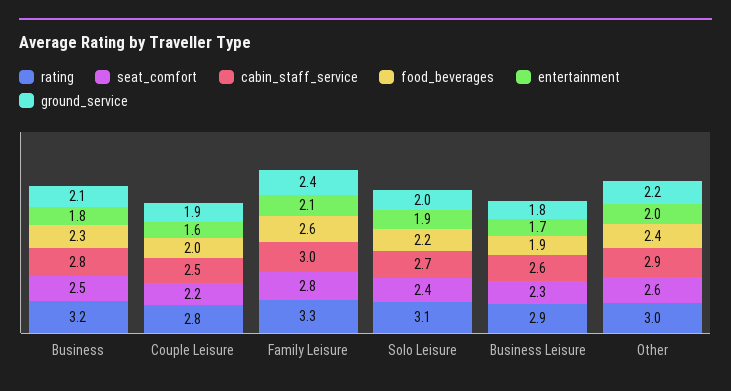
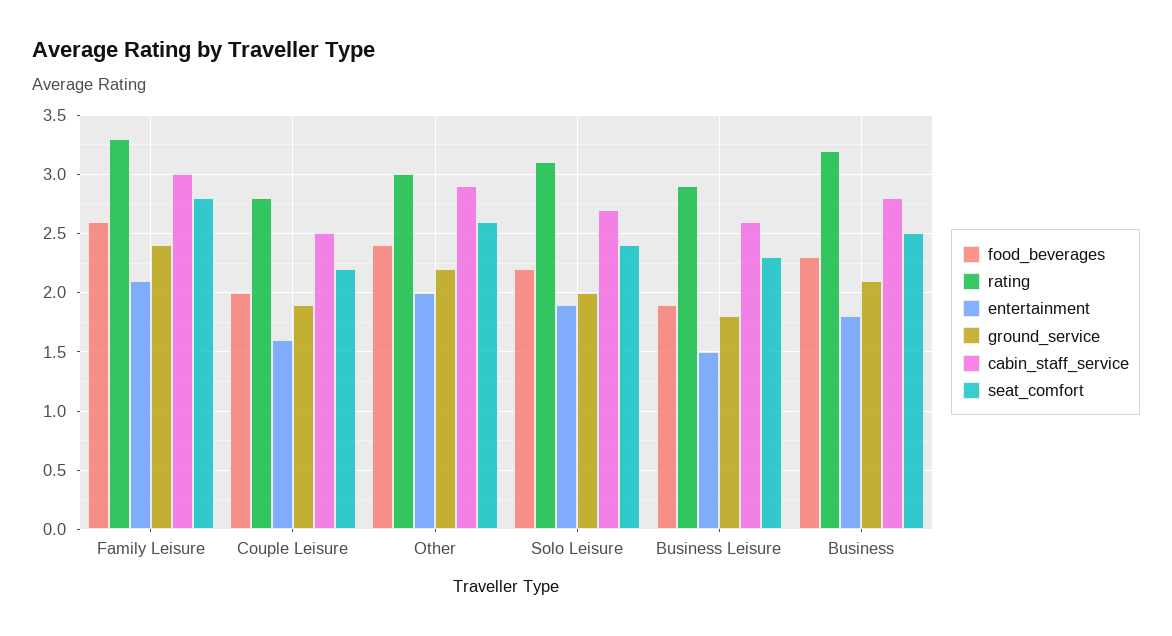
entertainment, Business Leisure: 1.7 -> 1.5

